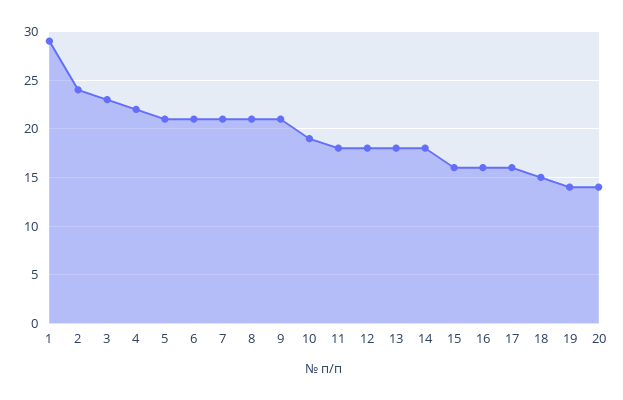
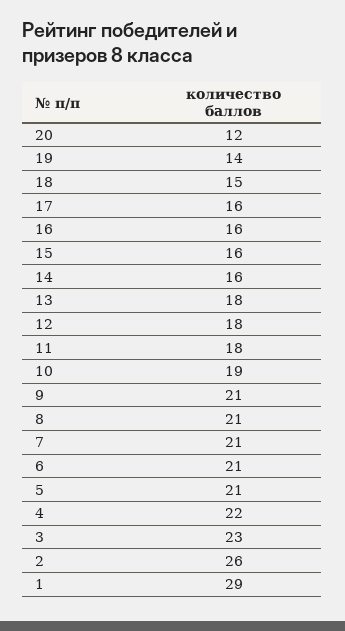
2: 24 -> 26
14: 18 -> 16
20: 14 -> 12

